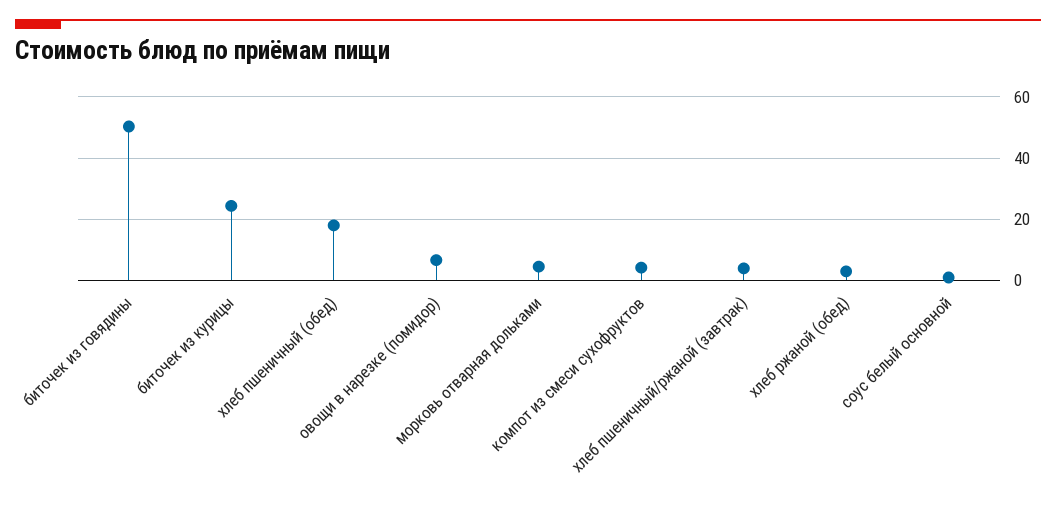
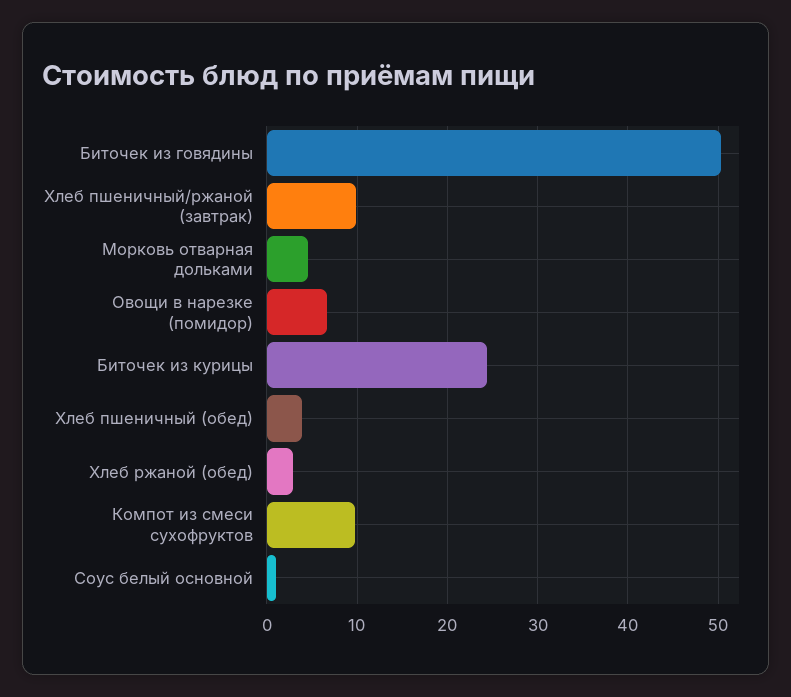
хлеб пшеничный (обед): 18 -> 4
компот из смеси сухофруктов: 4 -> 10
хлеб пшеничный/ржаной (завтрак): 4 -> 10

